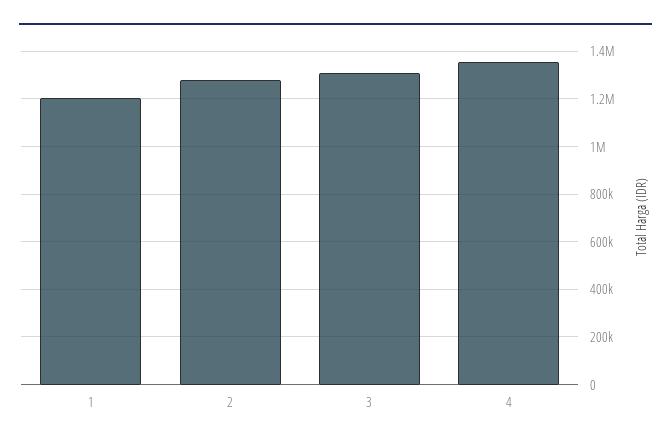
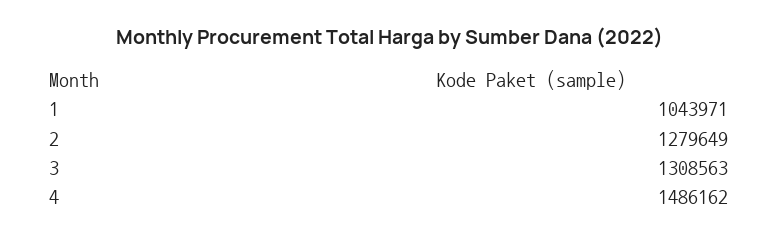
1: 1200000 -> 1043971
4: 1350000 -> 1486162

